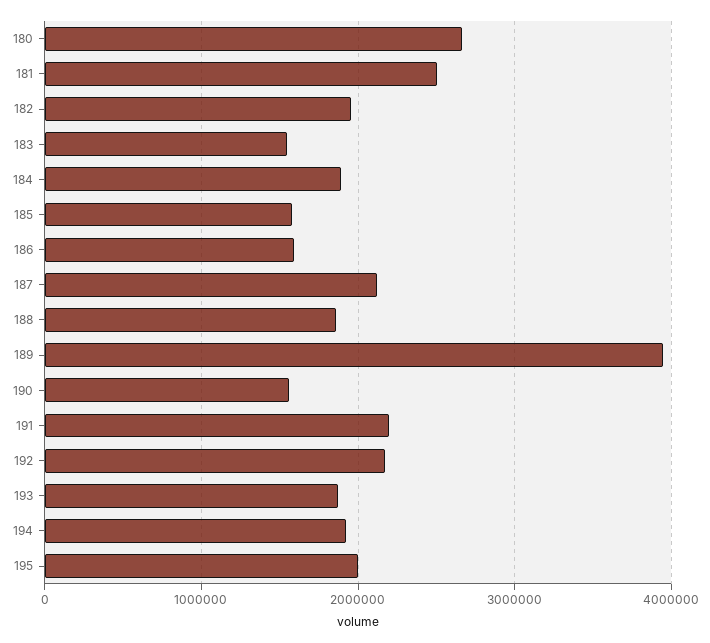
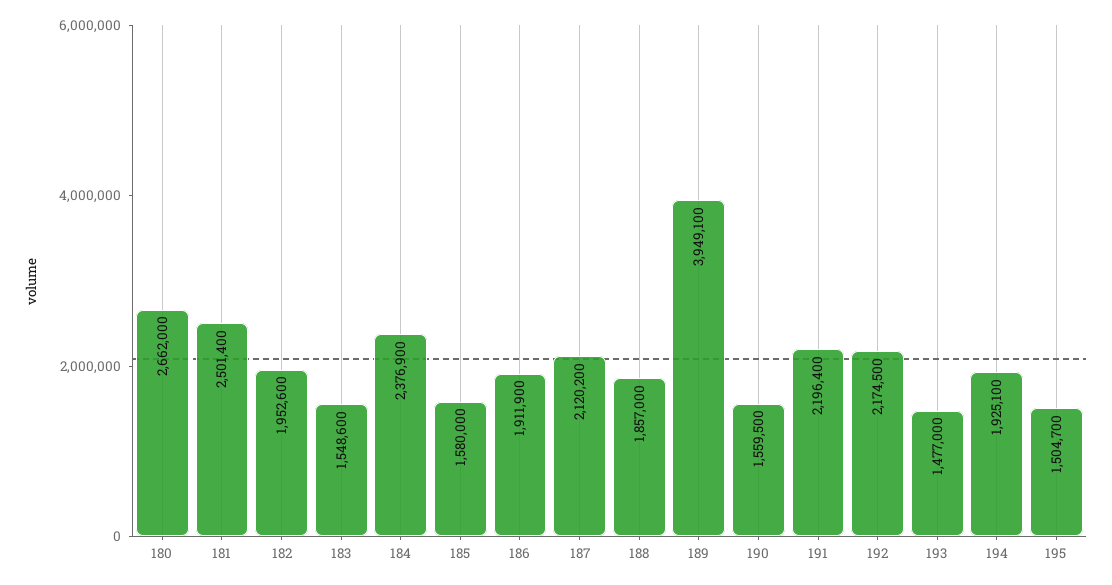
184: 1900000 -> 2376900
186: 1600000 -> 1911900
193: 1900000 -> 1477000
195: 2000000 -> 1504700

